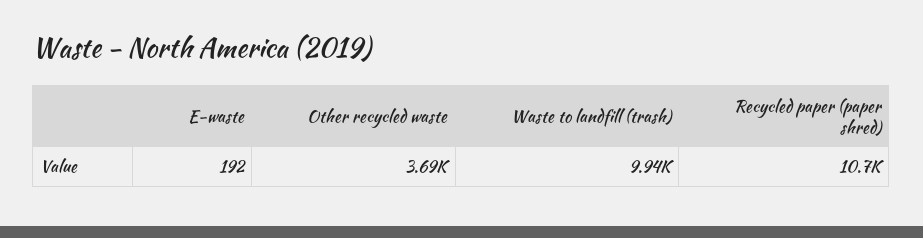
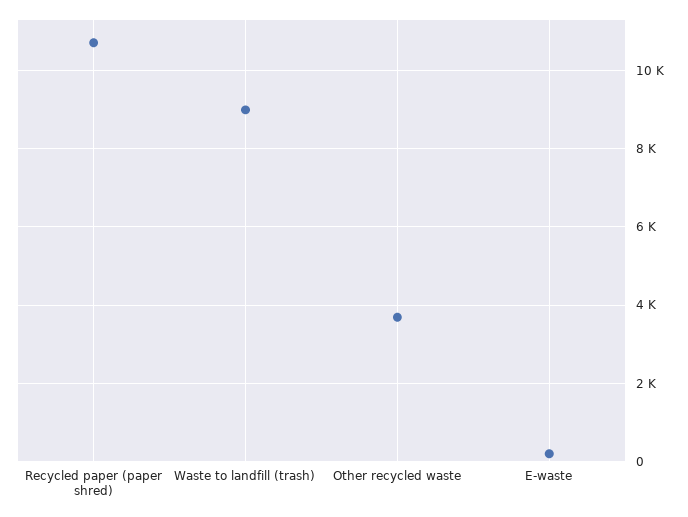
Waste to landfill (trash): 9940 -> 9000

